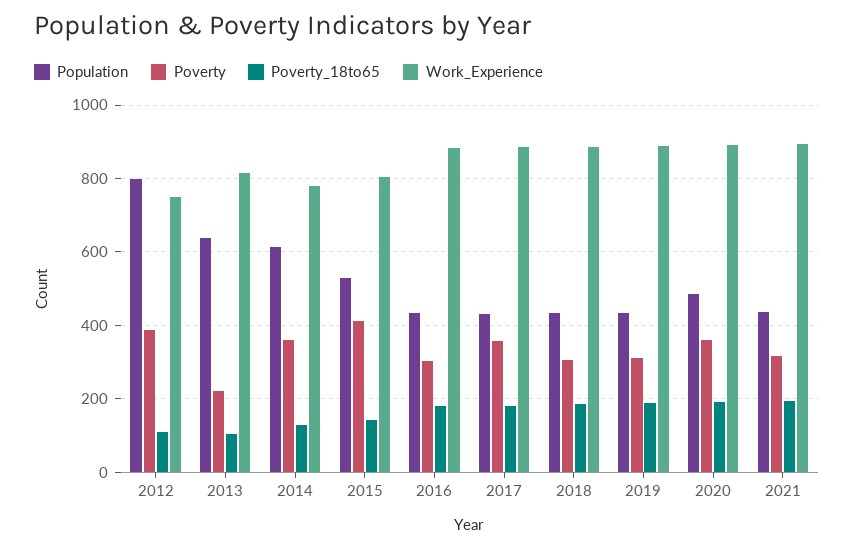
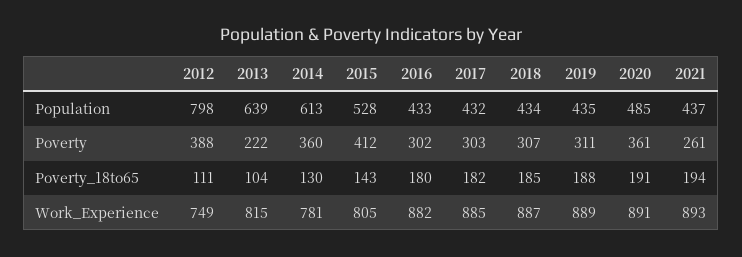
Poverty, 2017: 360 -> 303
Poverty, 2021: 320 -> 261

